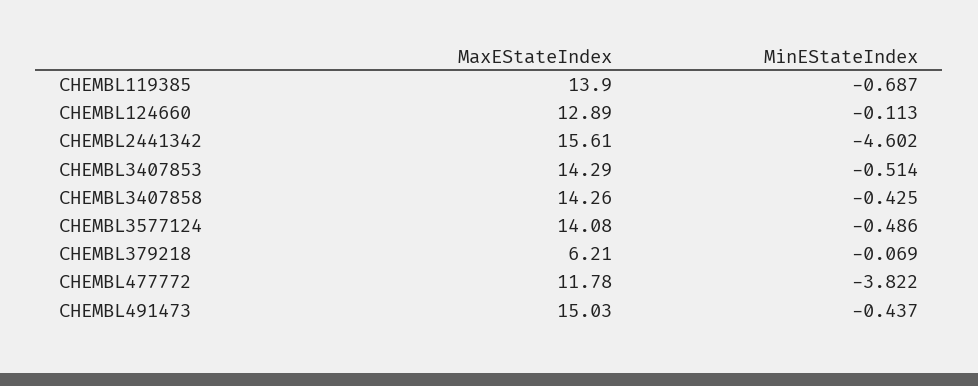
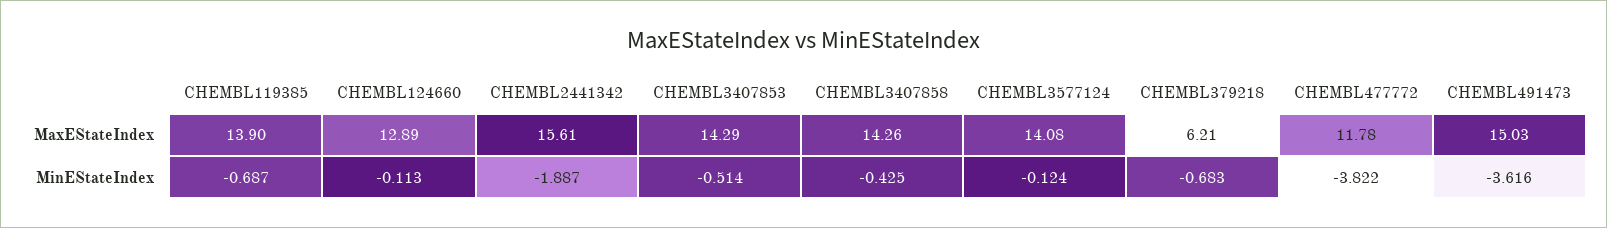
MinEStateIndex, CHEMBL2441342: -4.602 -> -1.887
MinEStateIndex, CHEMBL3577124: -0.486 -> -0.124
MinEStateIndex, CHEMBL379218: -0.069 -> -0.683
MinEStateIndex, CHEMBL491473: -0.437 -> -3.616

